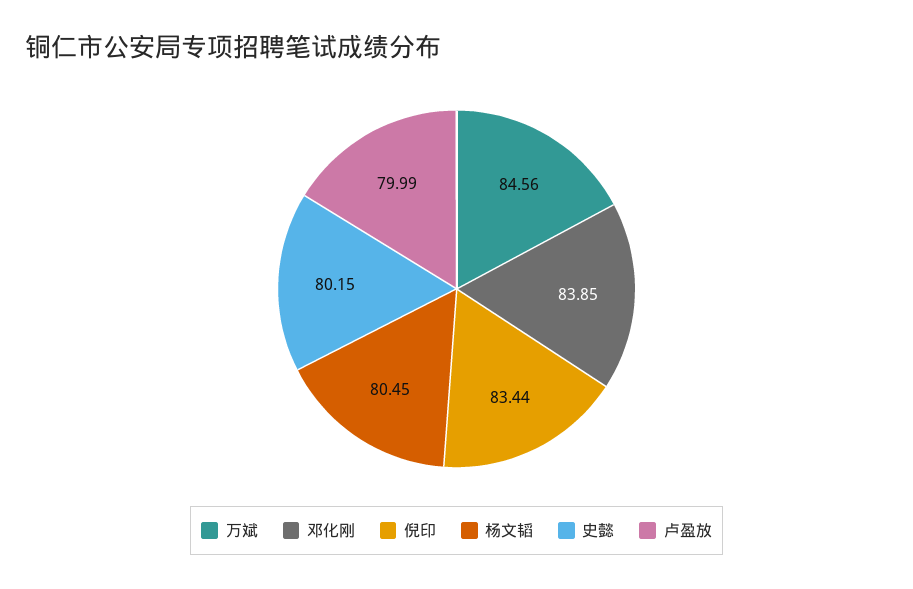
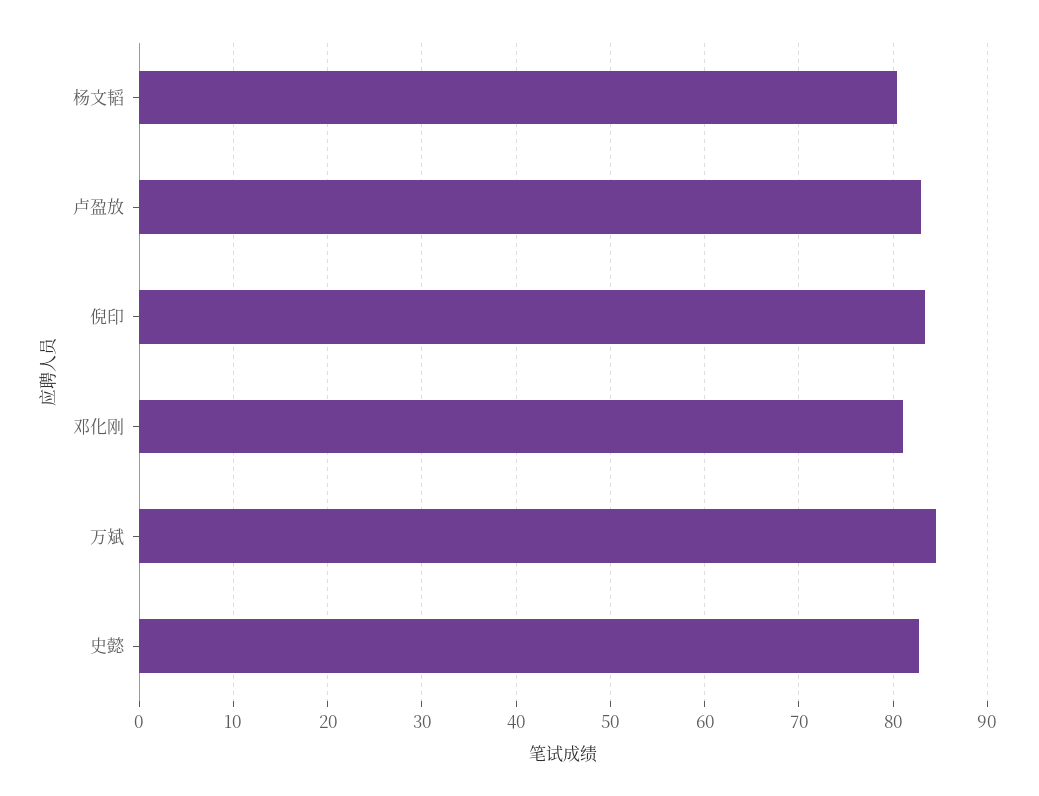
邓化刚: 83.85 -> 81
史懿: 80.15 -> 83
卢盈放: 79.99 -> 83

